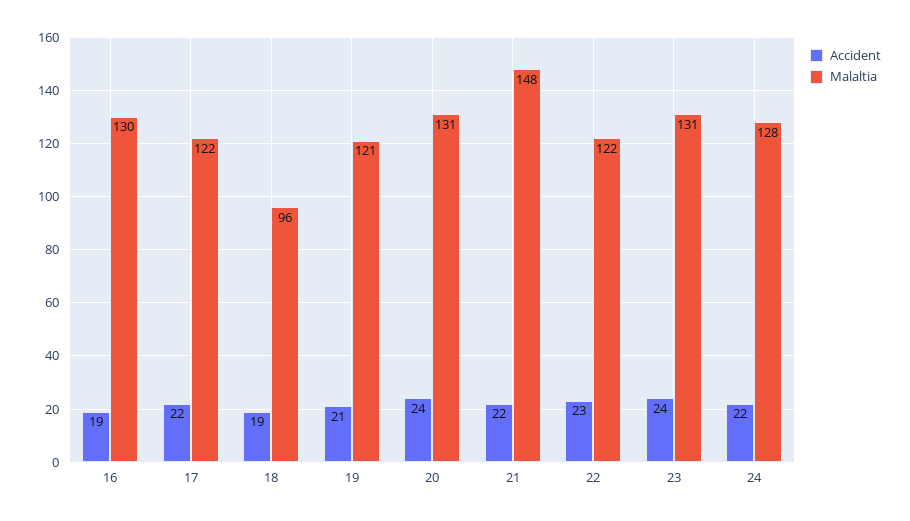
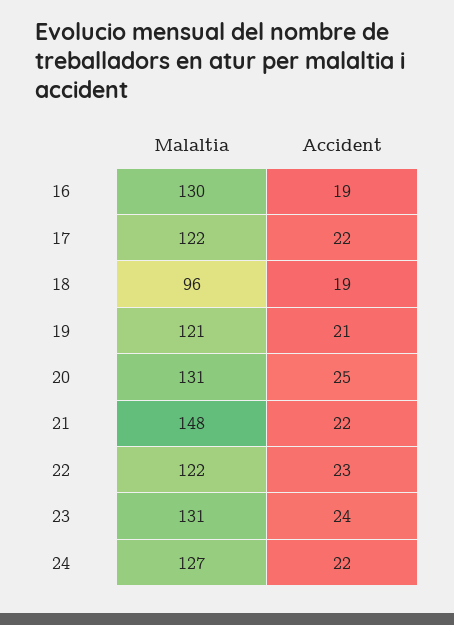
Accident, 20: 24 -> 25
Malaltia, 24: 128 -> 127

